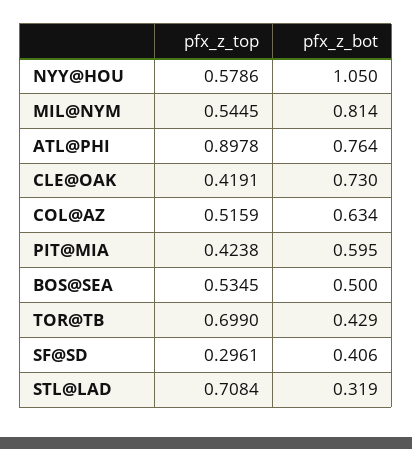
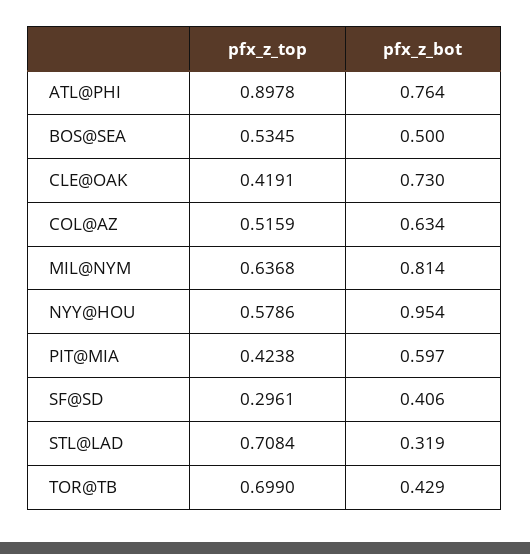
pfx_z_bot, NYY@HOU: 1.05 -> 0.954
pfx_z_top, MIL@NYM: 0.5445 -> 0.6368
pfx_z_bot, PIT@MIA: 0.595 -> 0.597

